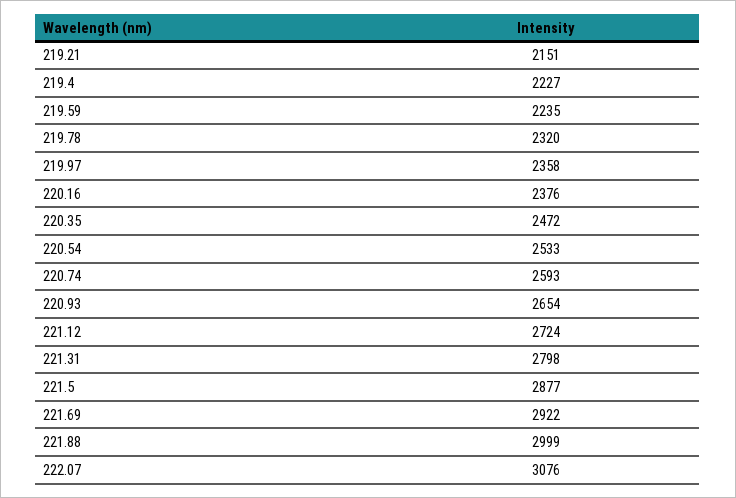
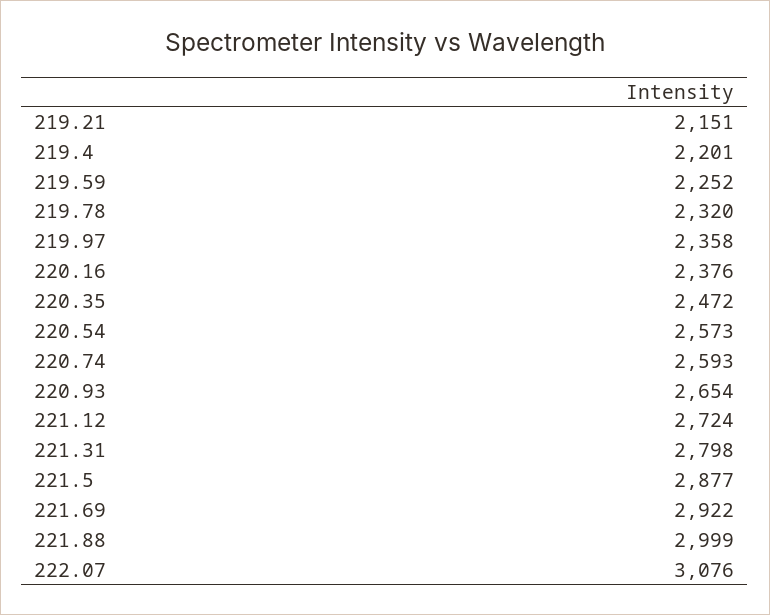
219.4: 2227 -> 2201
219.59: 2235 -> 2252
220.54: 2533 -> 2573

